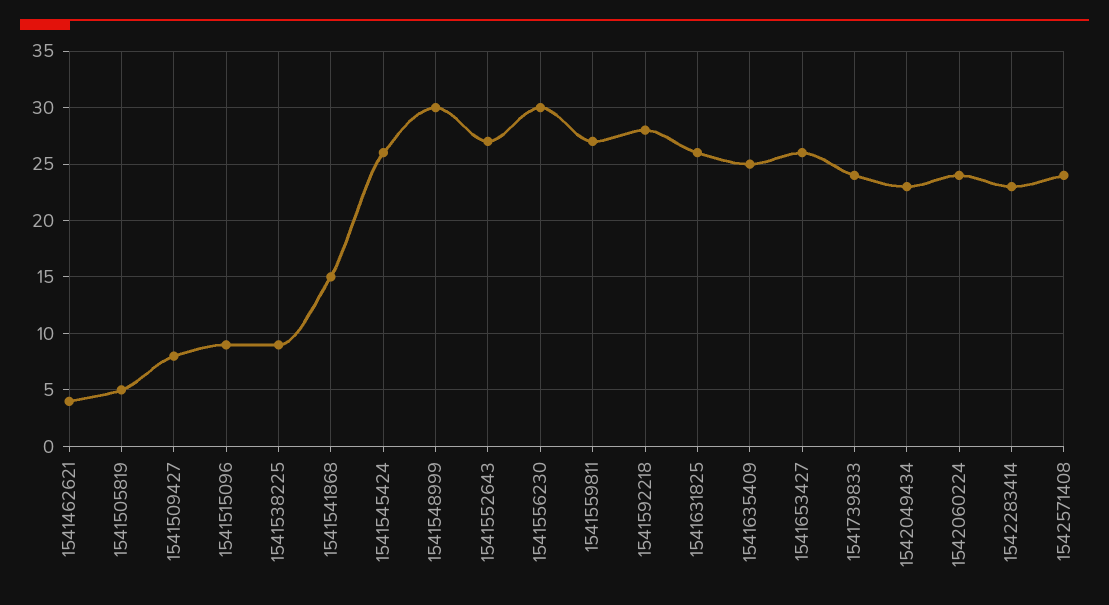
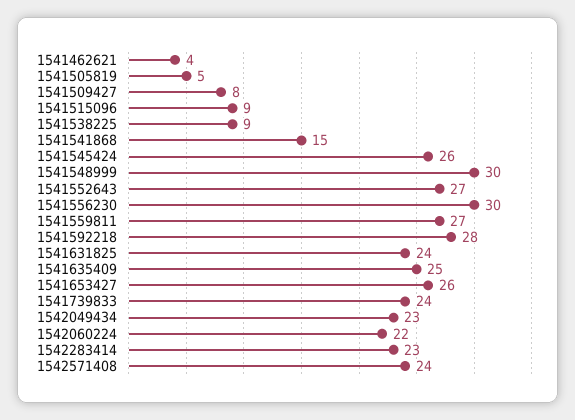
1541631825: 26 -> 24
1542060224: 24 -> 22

